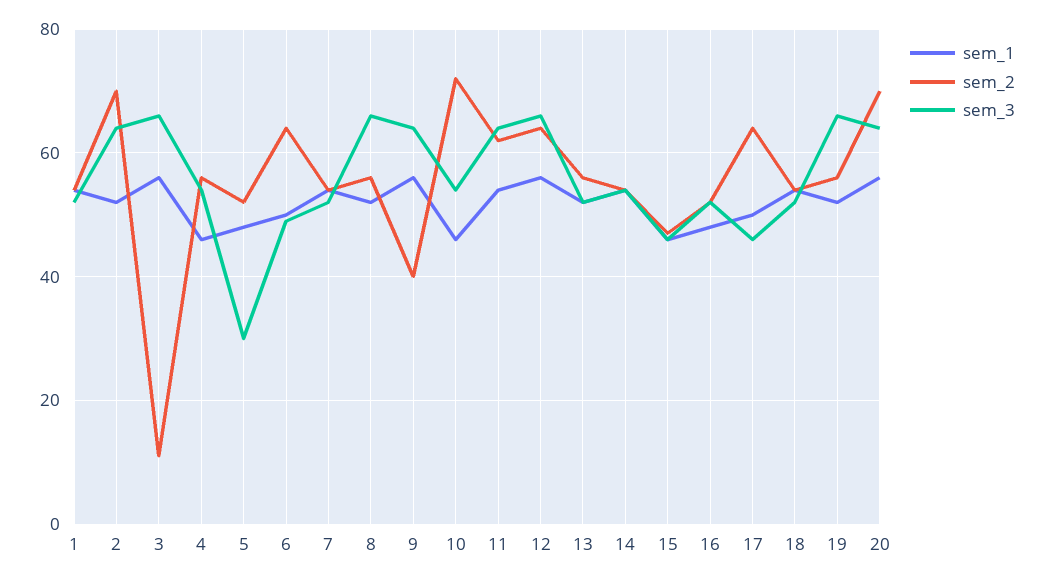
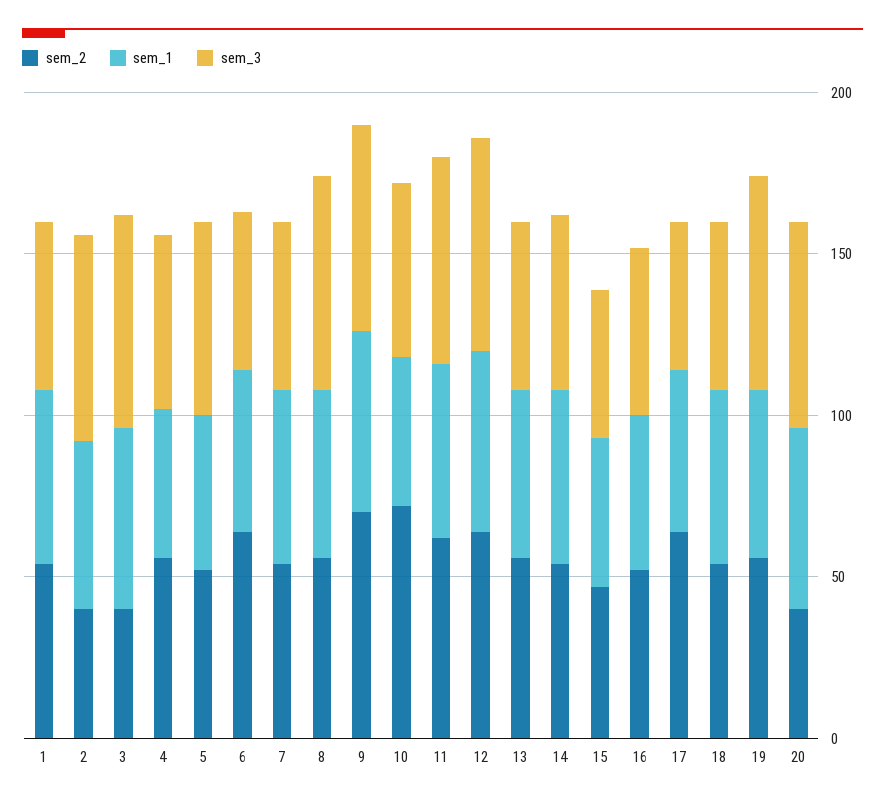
sem_2, 2: 70 -> 40
sem_2, 3: 10 -> 40
sem_3, 5: 30 -> 60
sem_2, 9: 40 -> 70
sem_2, 20: 70 -> 40

